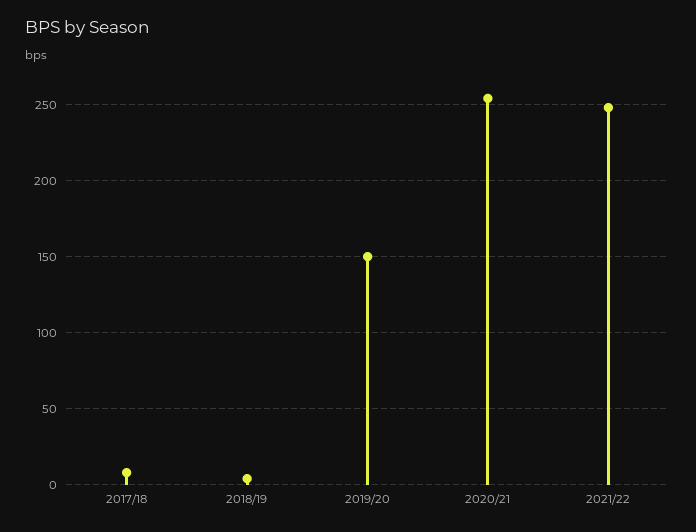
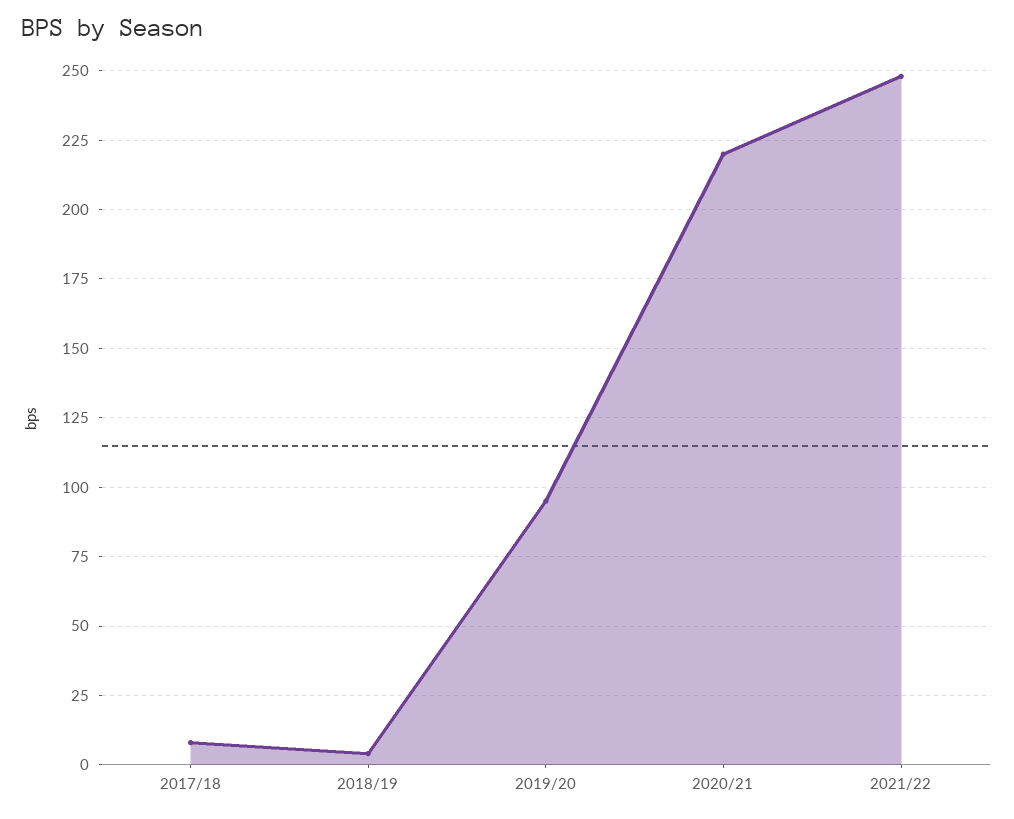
2019/20: 150 -> 95
2020/21: 255 -> 220

